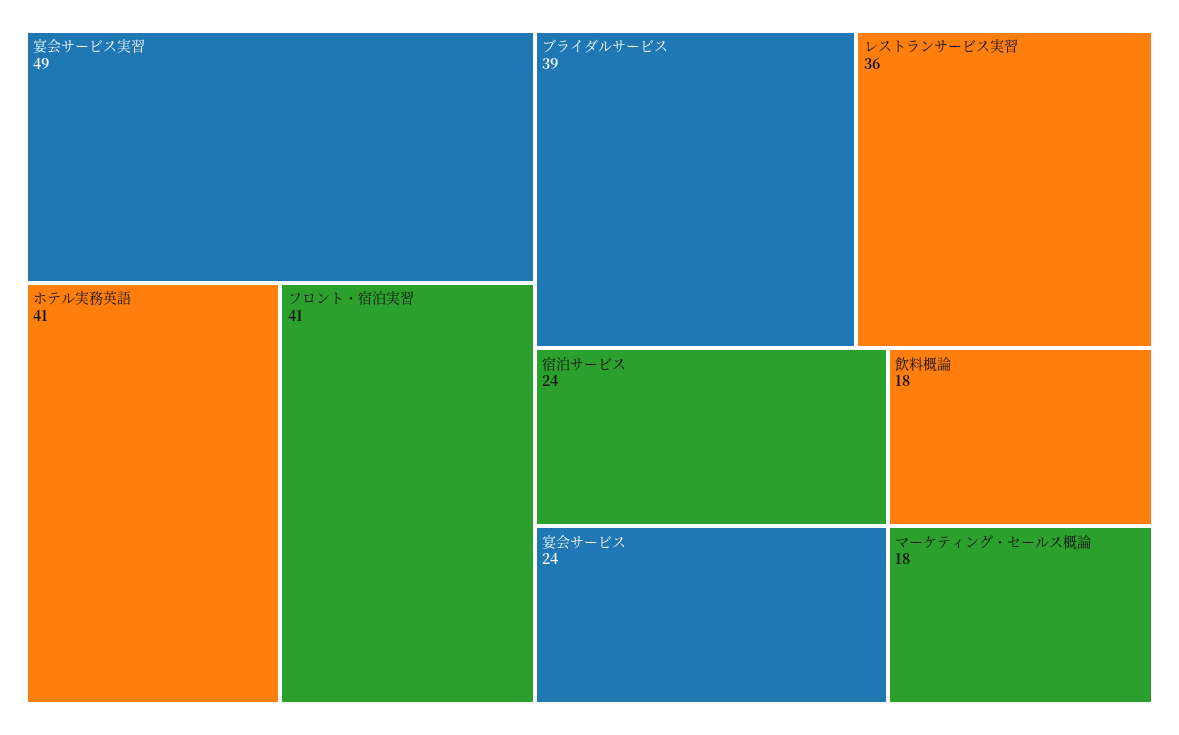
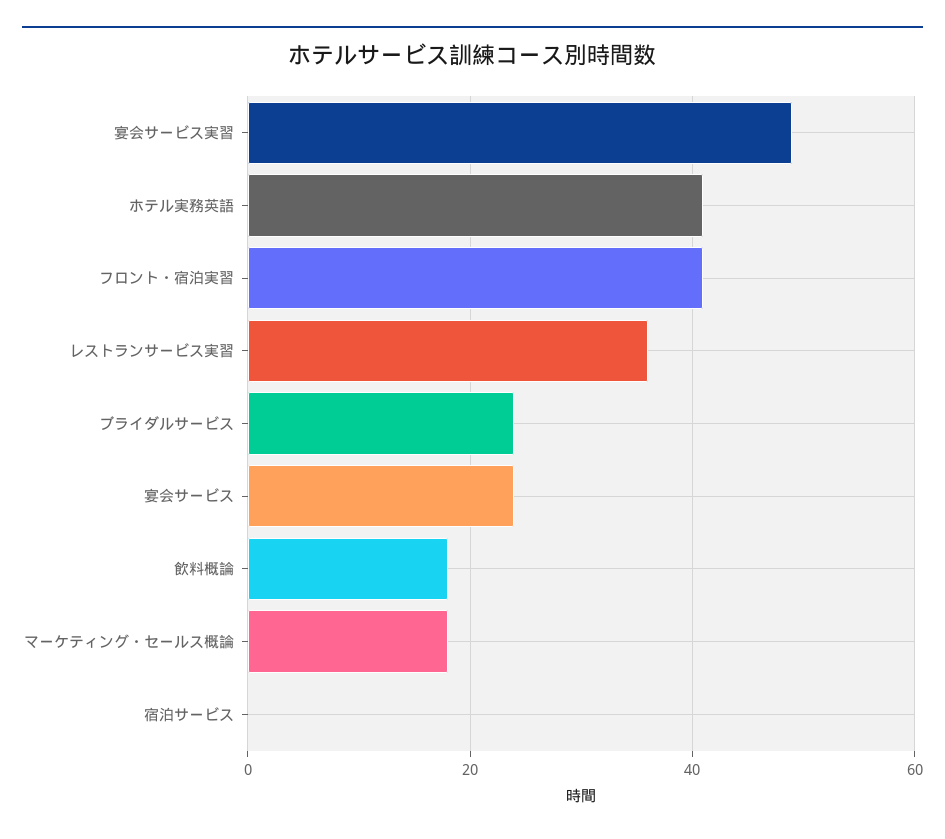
ブライダルサービス: 39 -> 25
宿泊サービス: 24 -> 0

